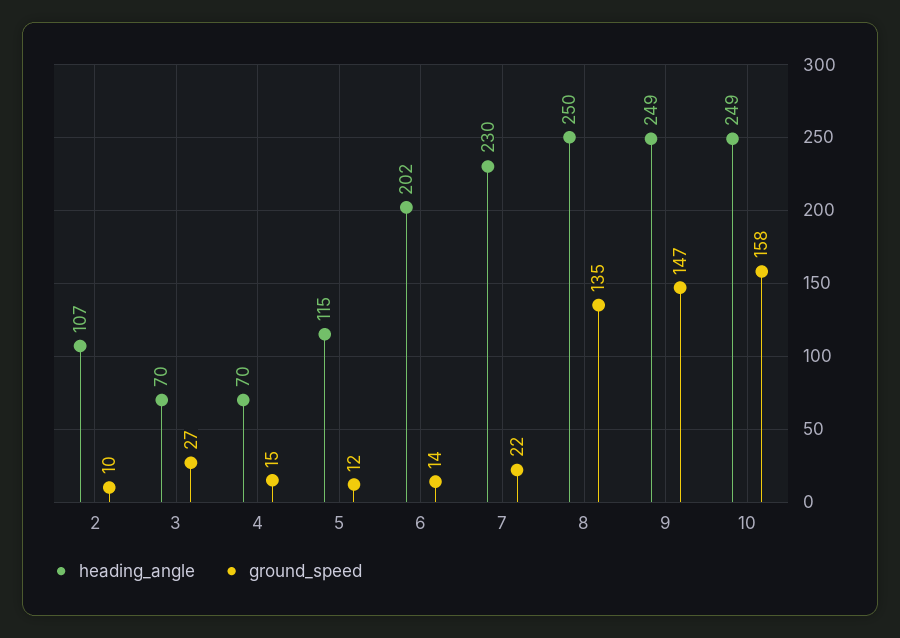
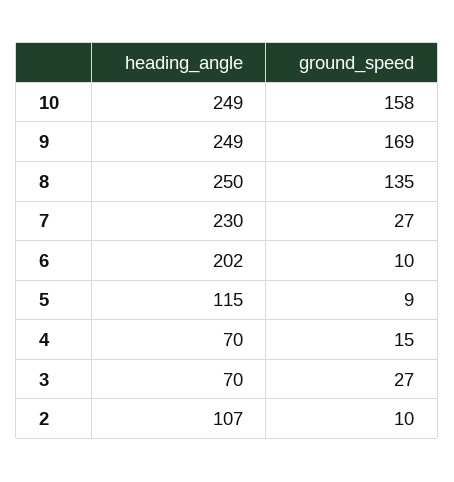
ground_speed, 5: 12 -> 9
ground_speed, 6: 14 -> 10
ground_speed, 7: 22 -> 27
ground_speed, 9: 147 -> 169

